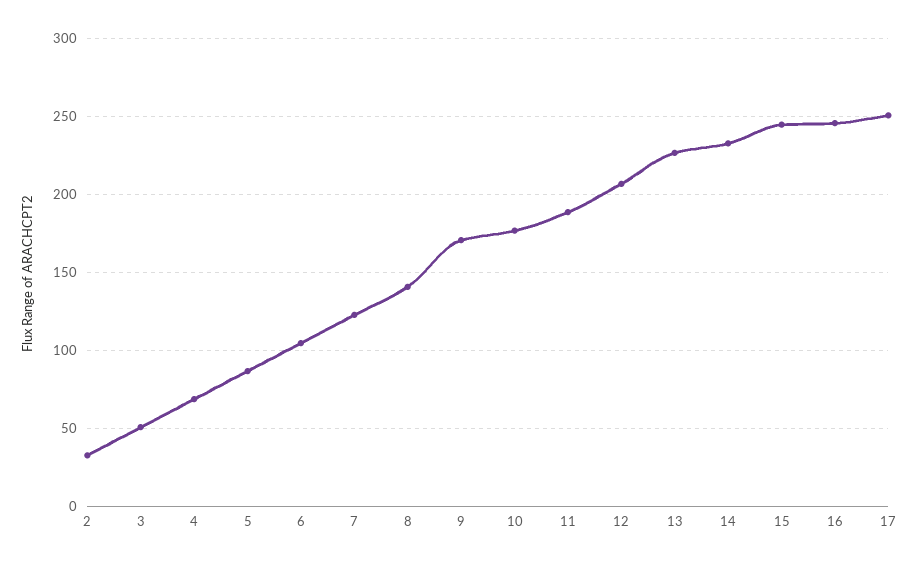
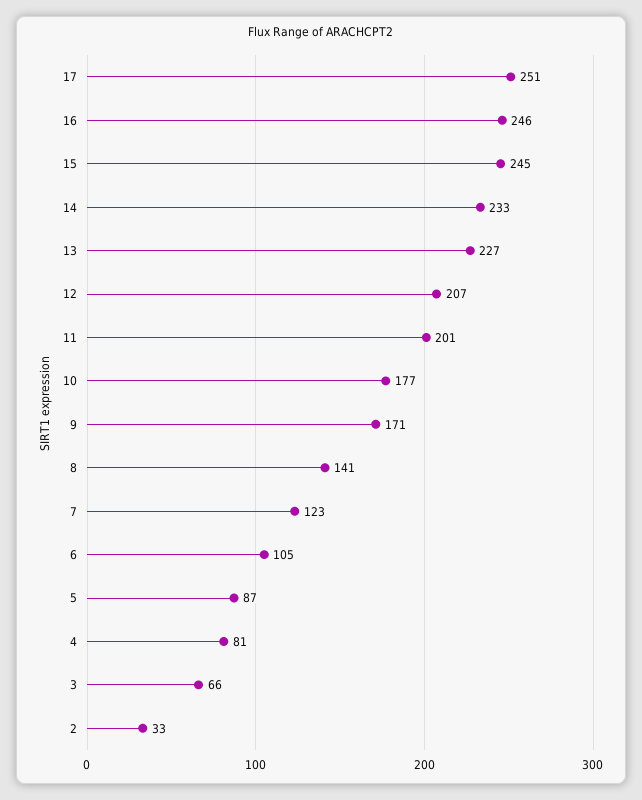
3: 50 -> 66
4: 70 -> 81
11: 190 -> 201

